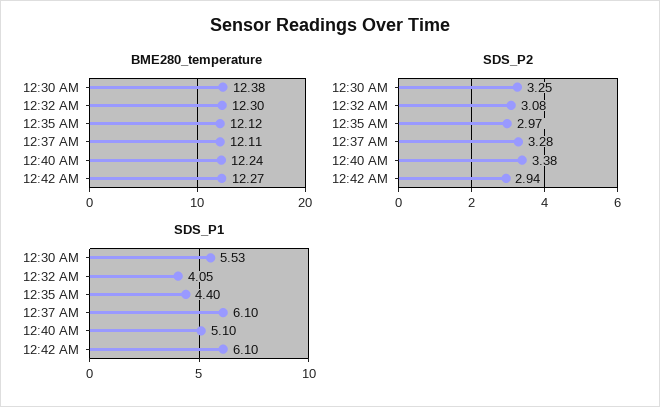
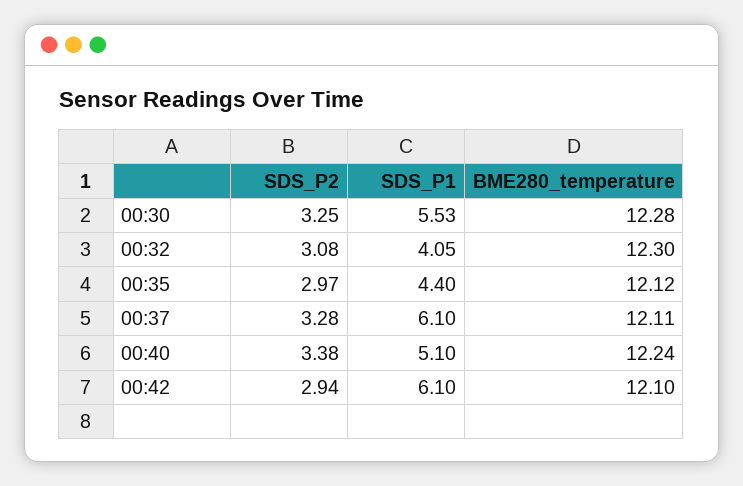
BME280_temperature, 12:30 AM: 12.38 -> 12.28
BME280_temperature, 12:42 AM: 12.27 -> 12.1

